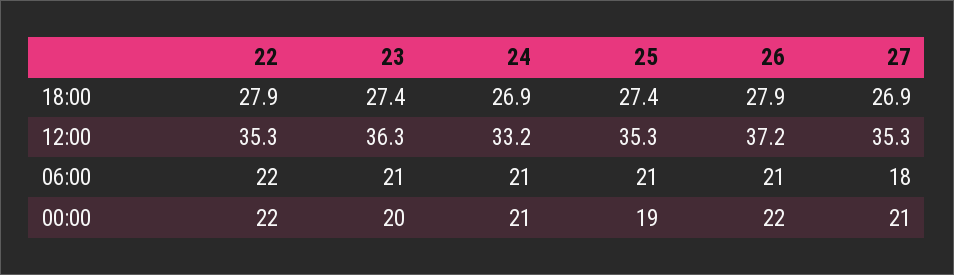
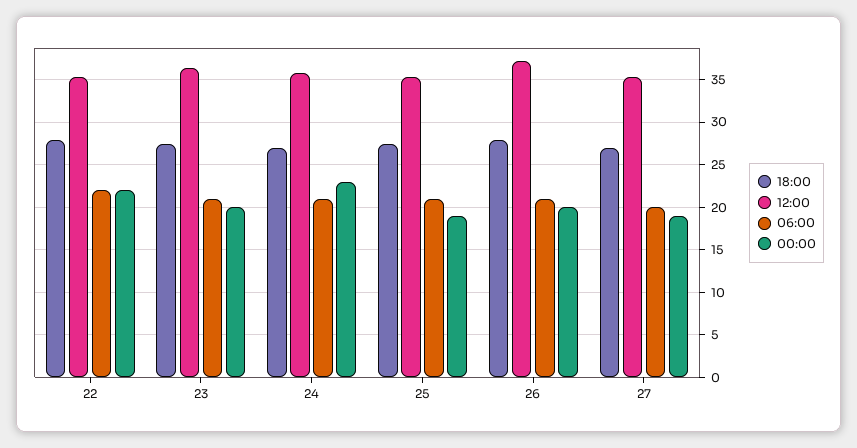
12:00, 24: 33.2 -> 36
06:00, 27: 18 -> 20
00:00, 24: 21 -> 23
00:00, 26: 22 -> 20
00:00, 27: 21 -> 19

